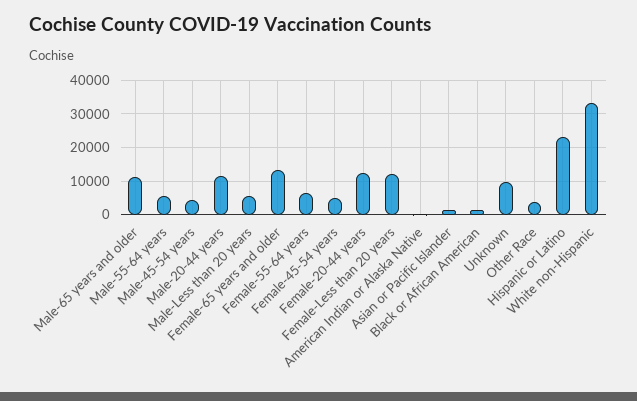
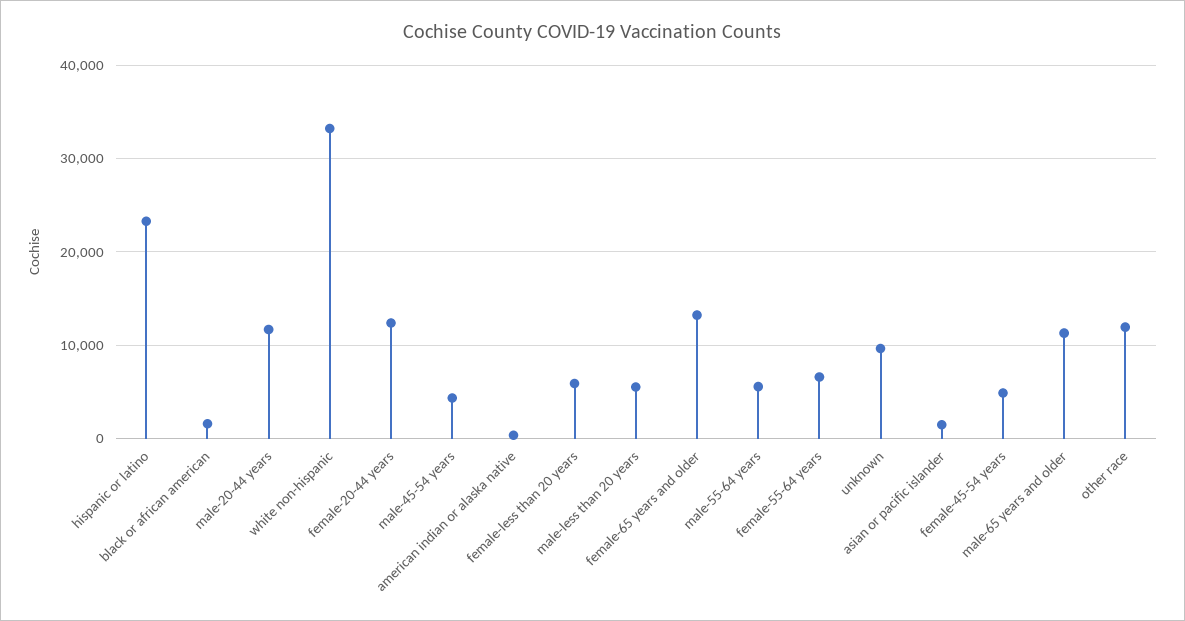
Female-Less than 20 years: 12000 -> 6000
Other Race: 4000 -> 12000

